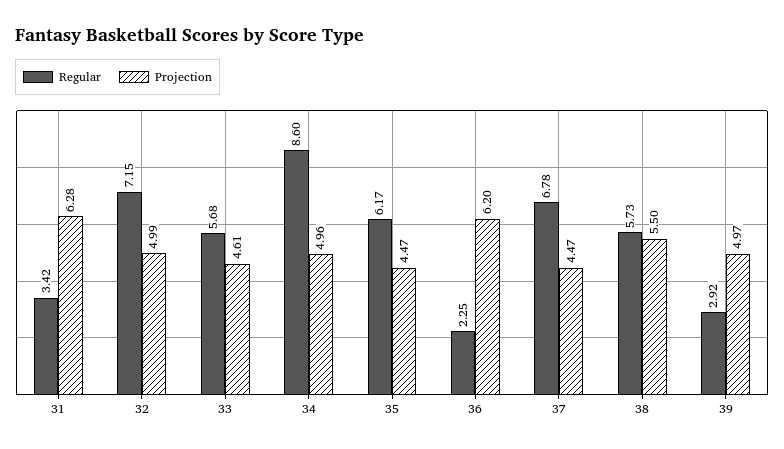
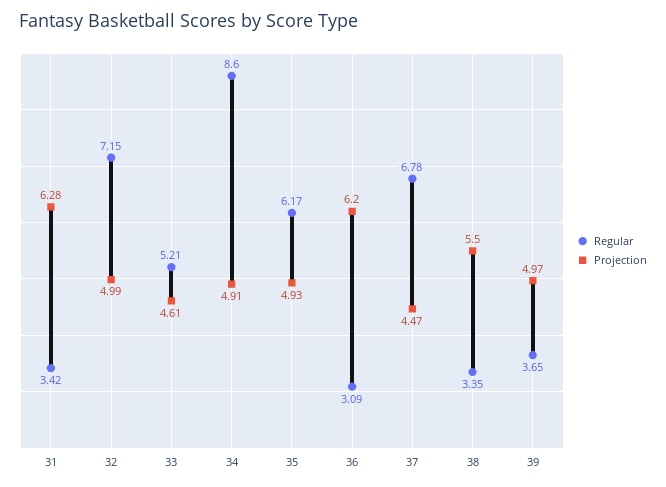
Regular, 33: 5.68 -> 5.21
Projection, 34: 4.96 -> 4.91
Projection, 35: 4.47 -> 4.93
Regular, 36: 2.25 -> 3.09
Regular, 38: 5.73 -> 3.35
Regular, 39: 2.92 -> 3.65

